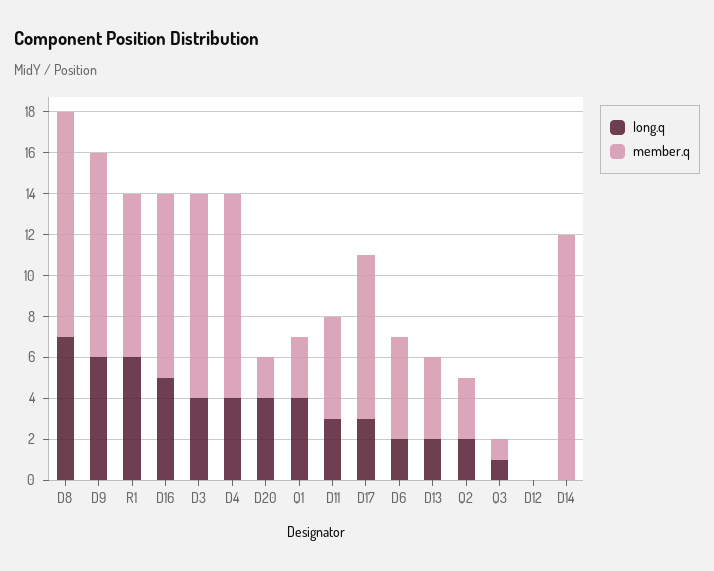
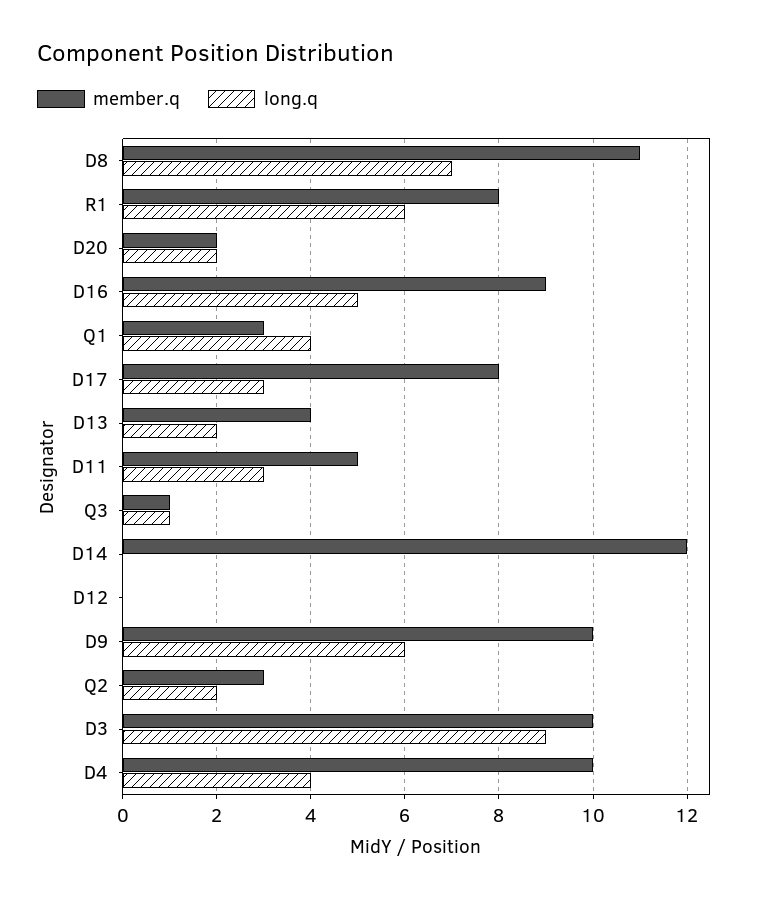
long.q, D3: 4 -> 9
long.q, D20: 4 -> 2
long.q, D6: 2 -> none
member.q, D6: 5 -> none

